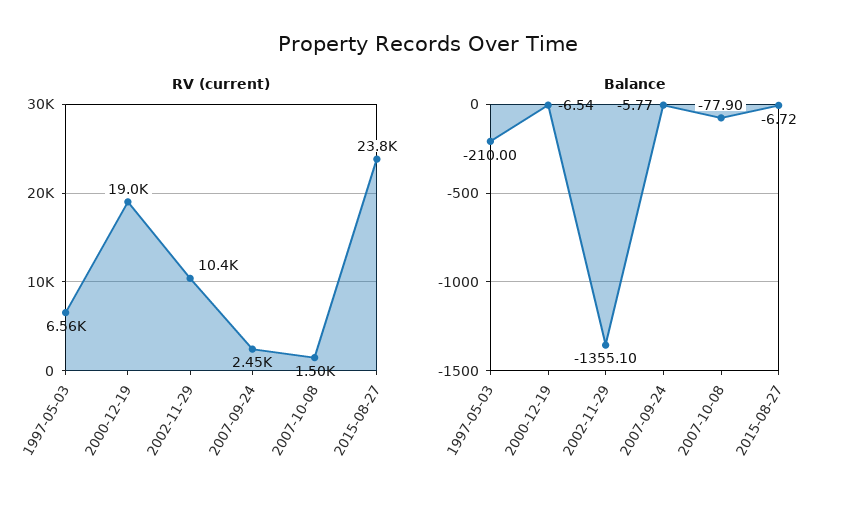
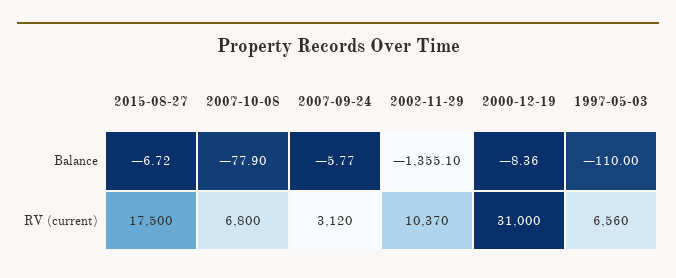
RV (current), 2000-12-19: 19000 -> 31000
RV (current), 2007-09-24: 2450 -> 3120
RV (current), 2007-10-08: 1500 -> 6800
RV (current), 2015-08-27: 23800 -> 17500
Balance, 1997-05-03: -210 -> -110
Balance, 2000-12-19: -6.54 -> -8.36

